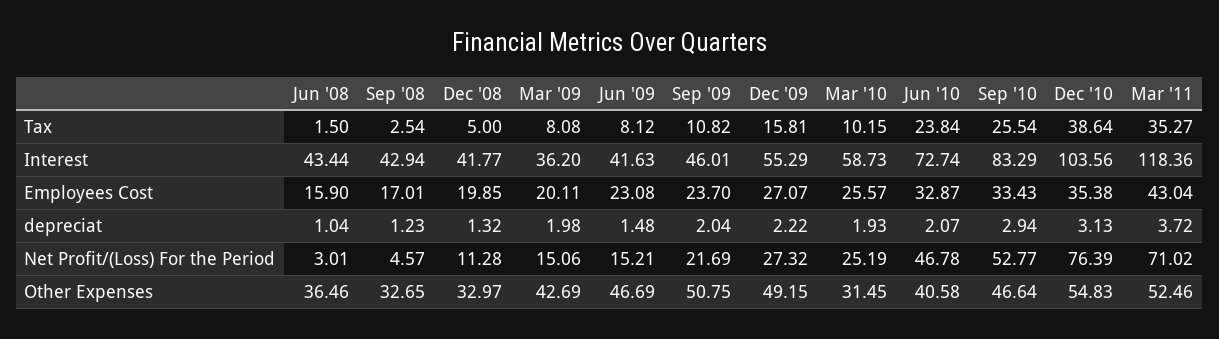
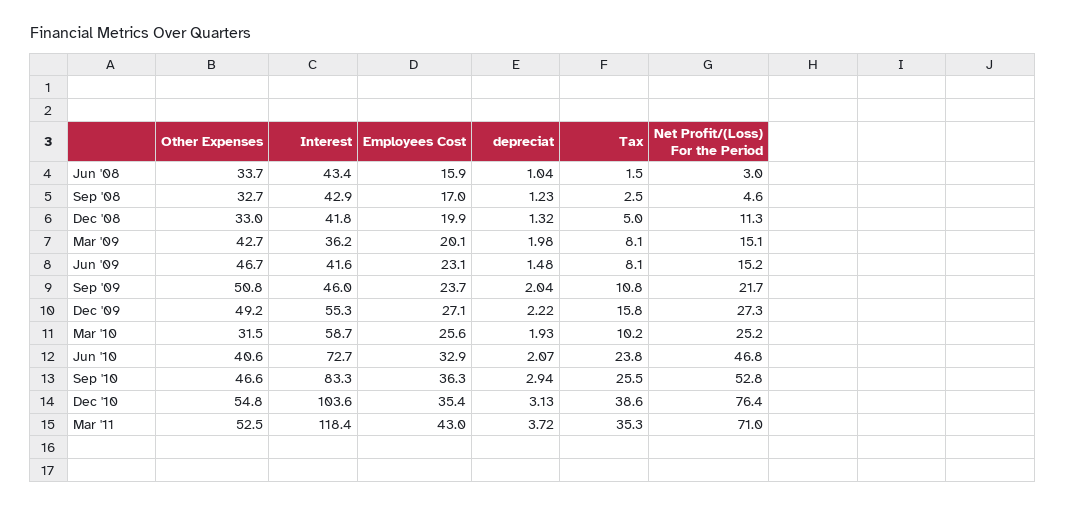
Sep '10, Employees Cost: 33.43 -> 36.3
Jun '08, Other Expenses: 36.46 -> 33.7

